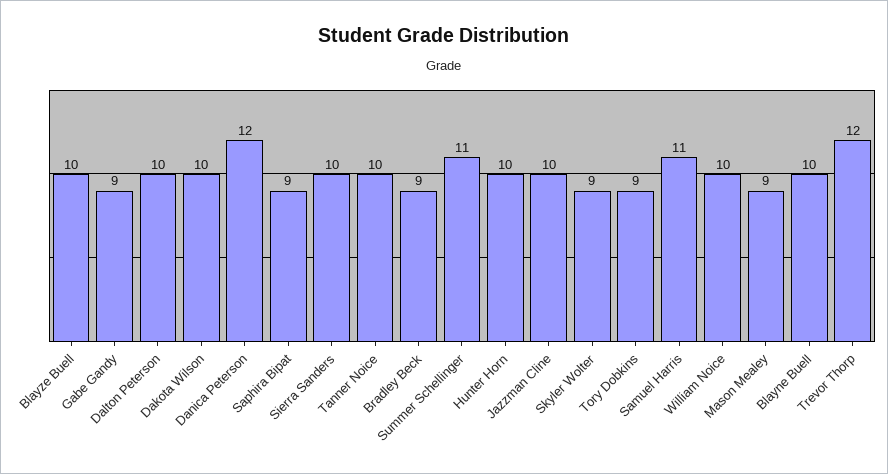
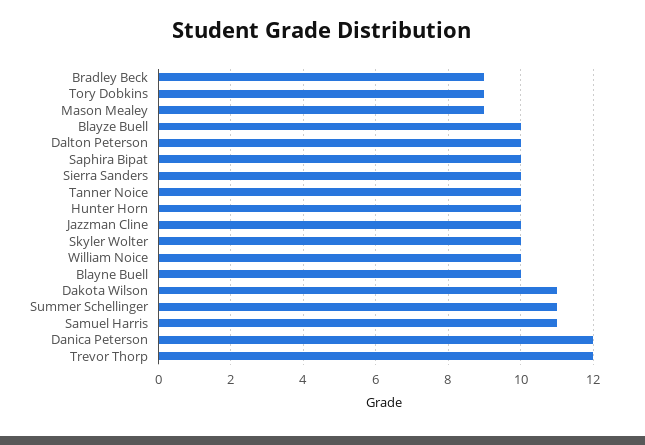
Gabe Gandy: 9 -> none
Dakota Wilson: 10 -> 11
Saphira Bipat: 9 -> 10
Skyler Wolter: 9 -> 10

